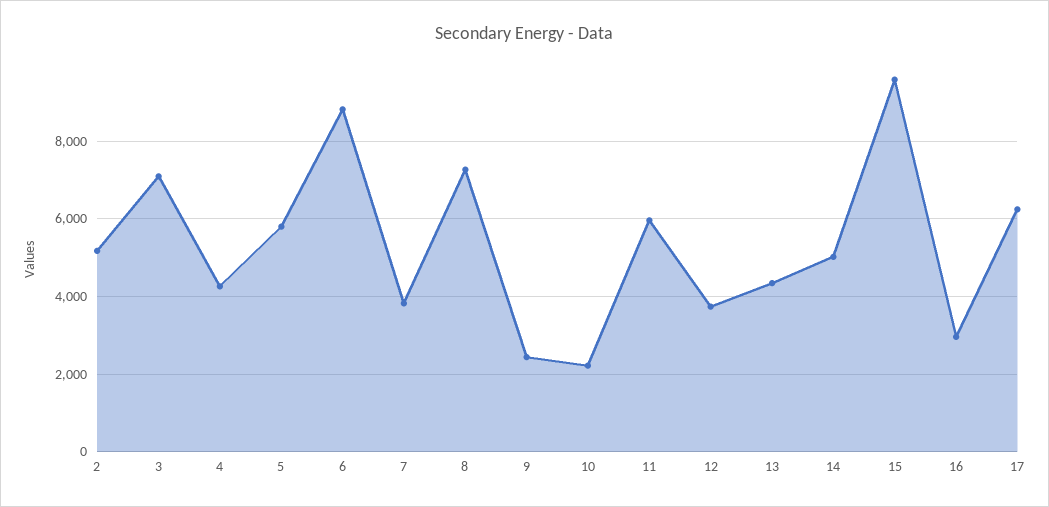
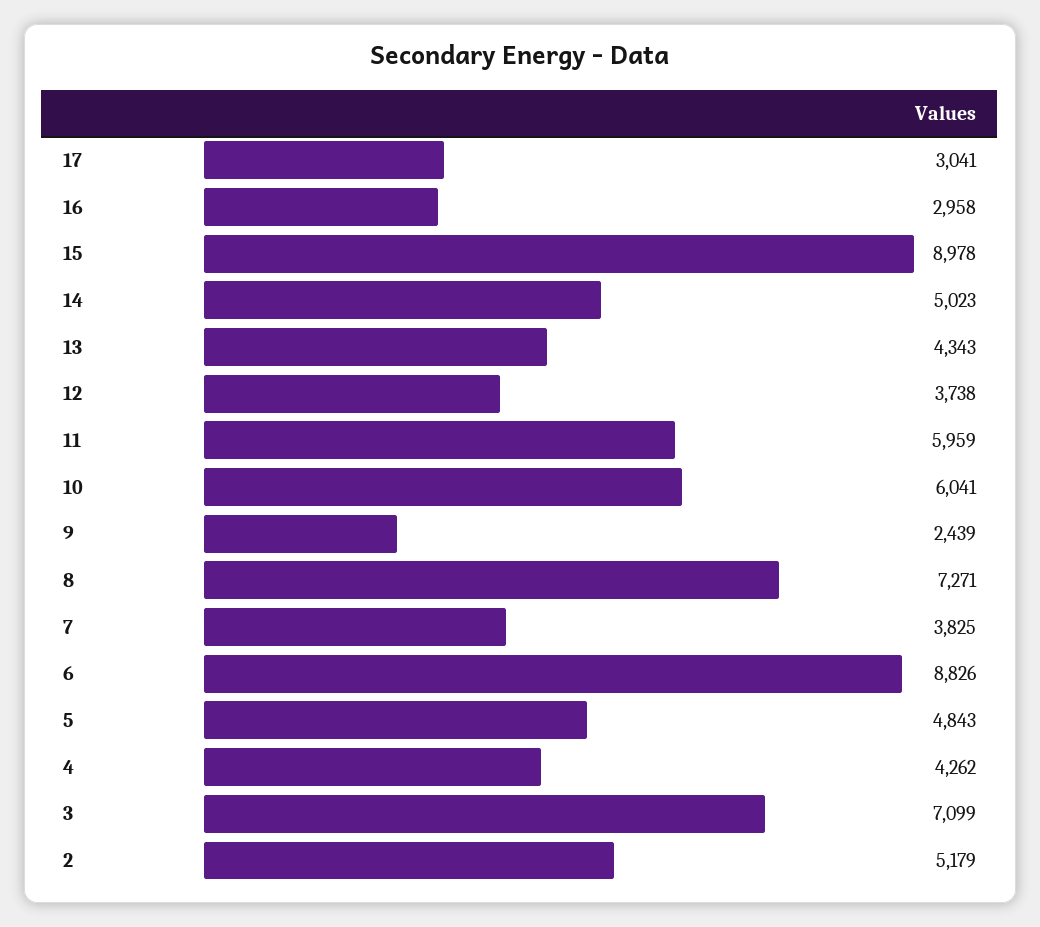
5: 5800 -> 4843
10: 2200 -> 6041
15: 9600 -> 8978
17: 6200 -> 3041

